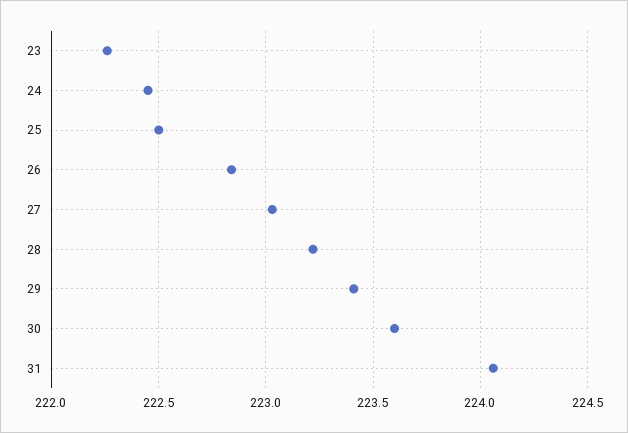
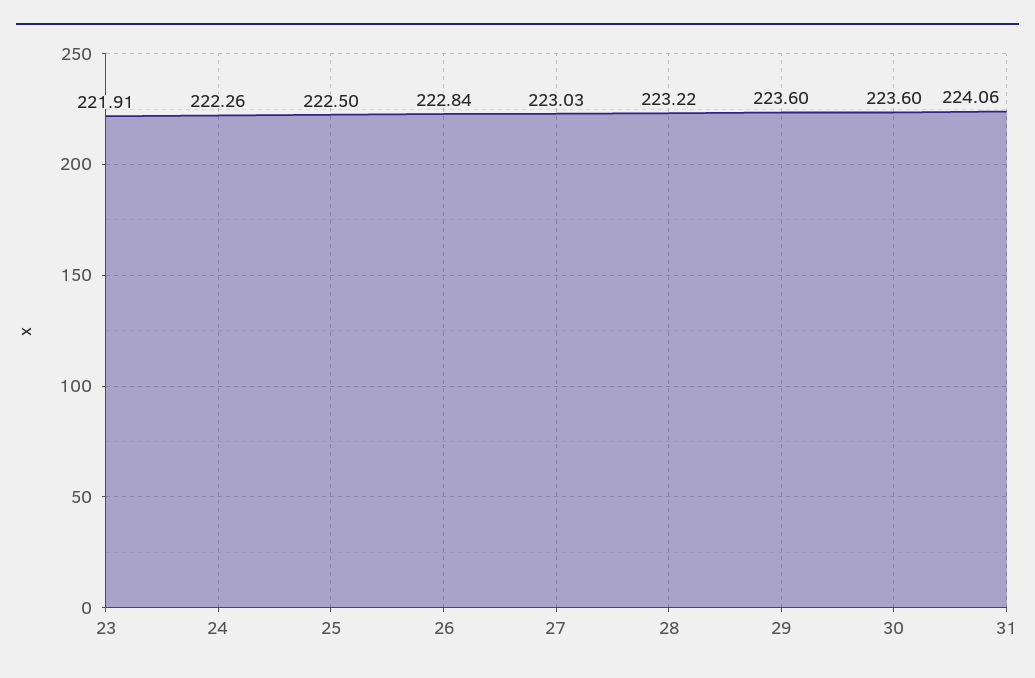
23: 222.25 -> 221.91
24: 222.45 -> 222.26
29: 223.4 -> 223.6

